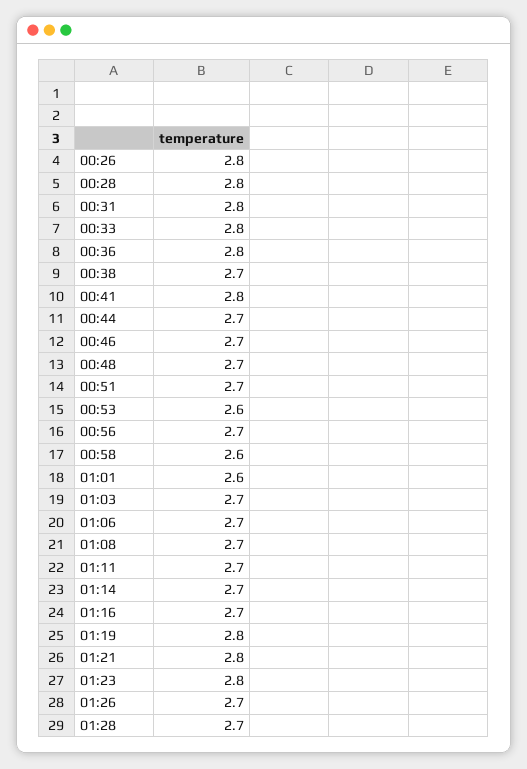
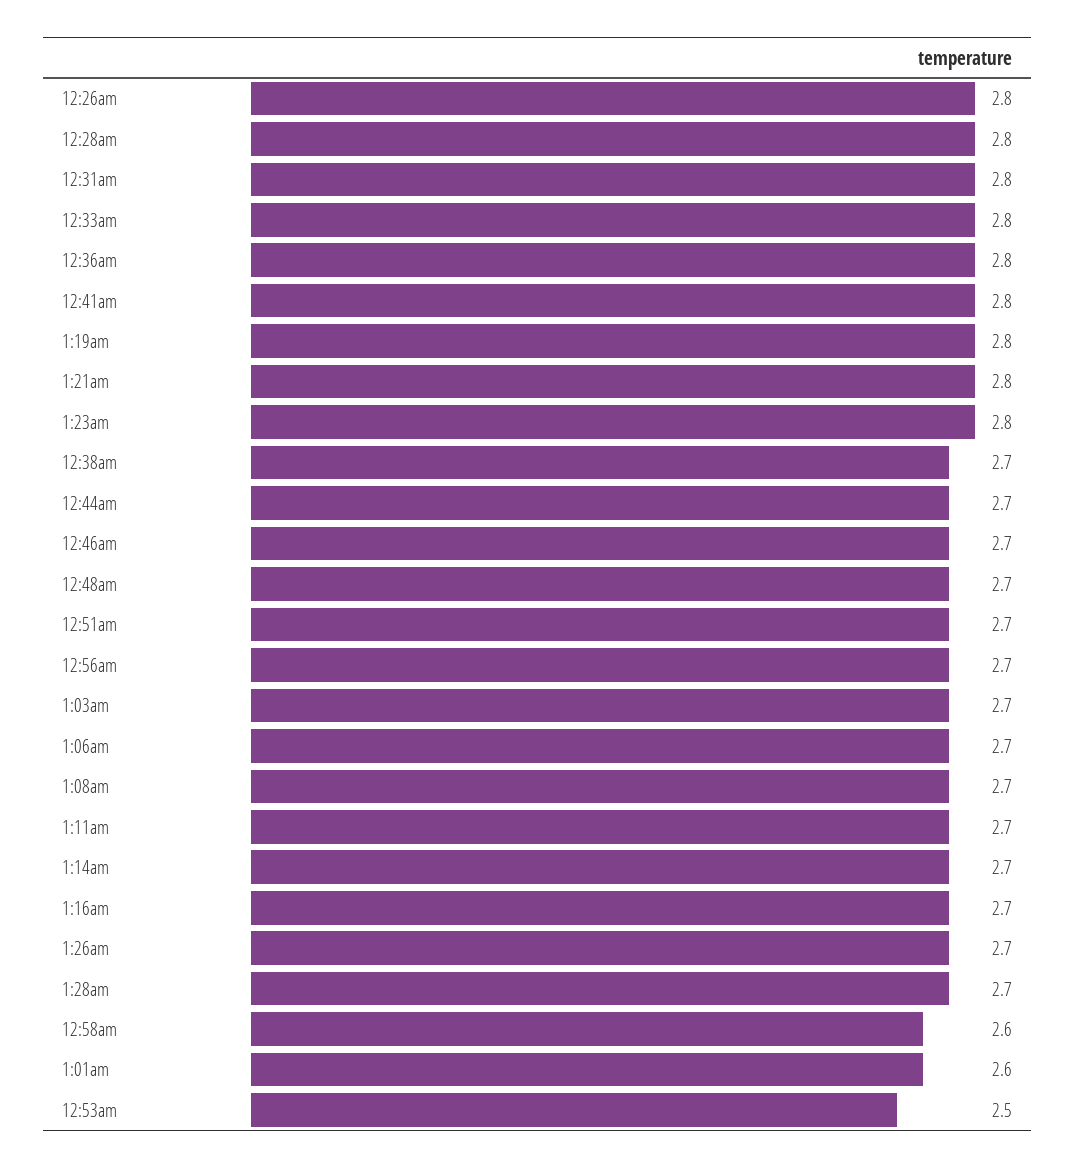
00:53: 2.6 -> 2.5

